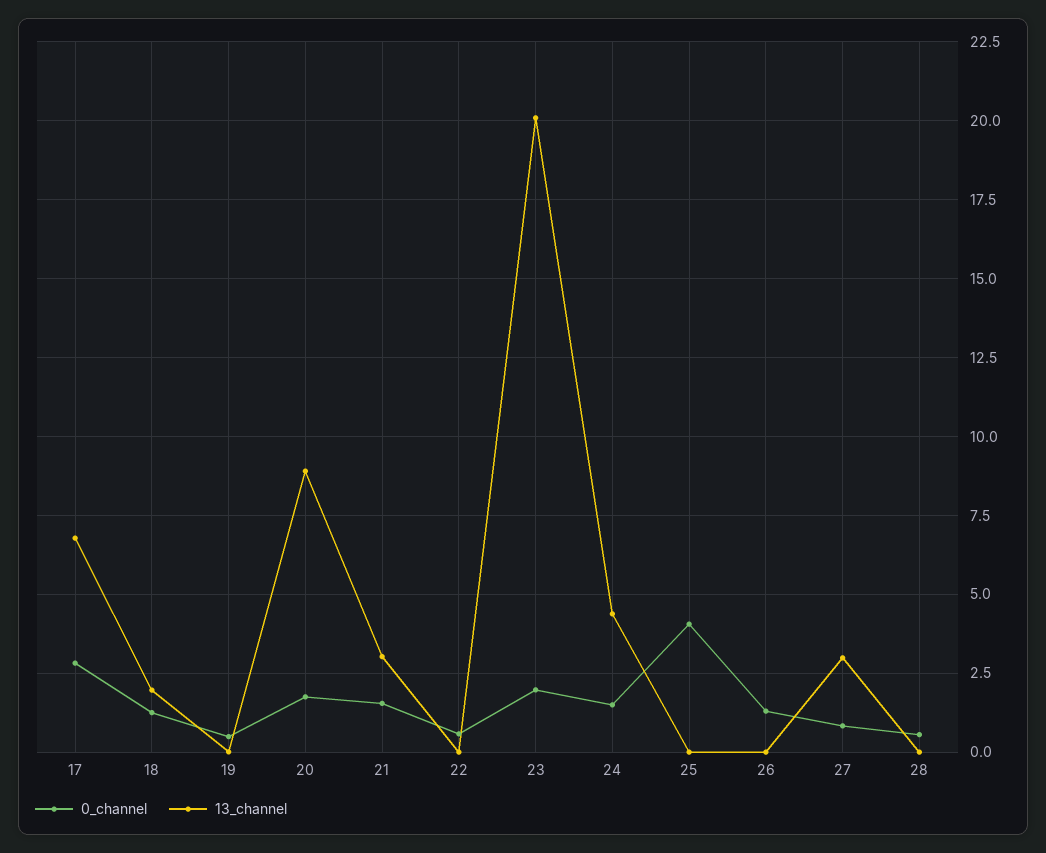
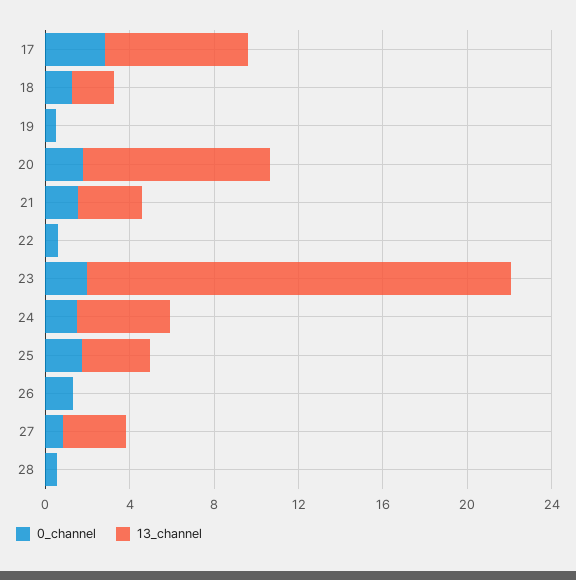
0_channel, 25: 4 -> 2
13_channel, 25: 0 -> 3

